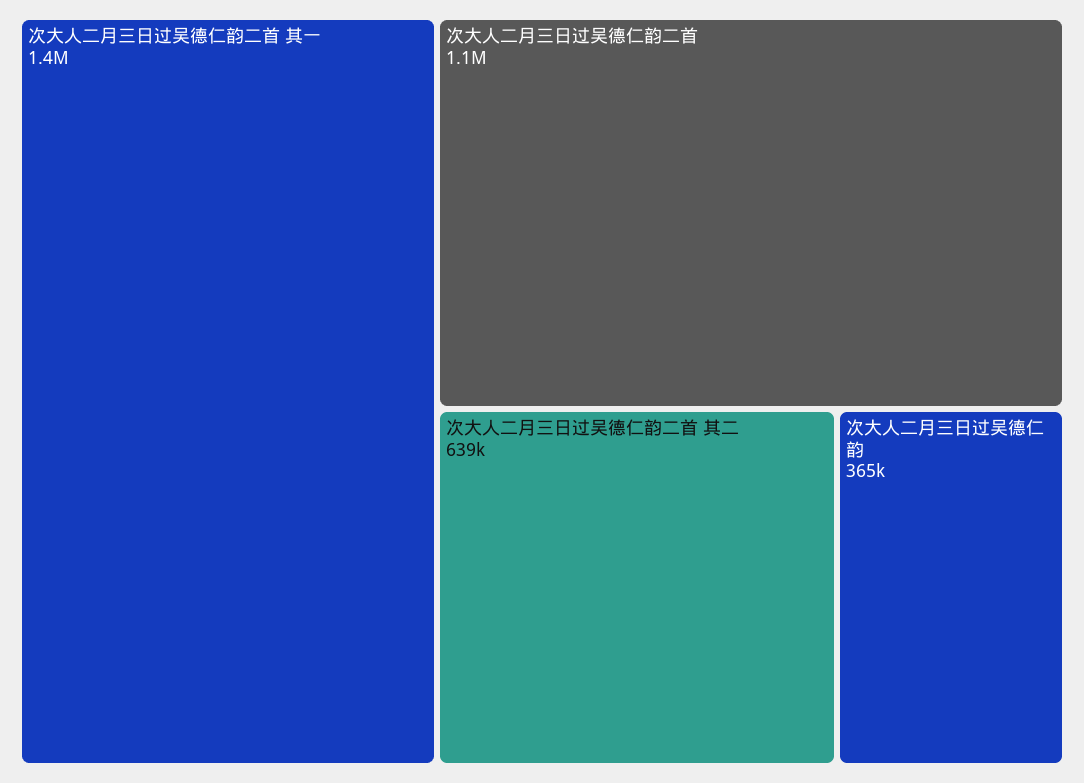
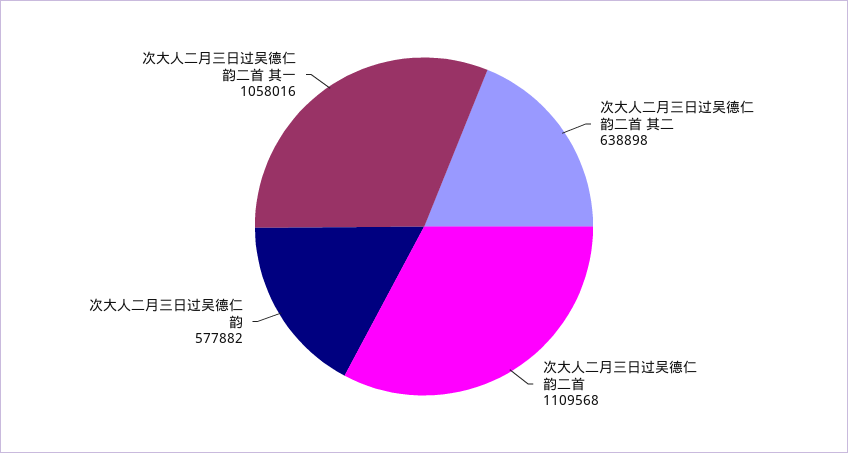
次大人二月三日过吴德仁韵二首 其一: 1400000 -> 1058016
次大人二月三日过吴德仁韵: 365000 -> 577882

